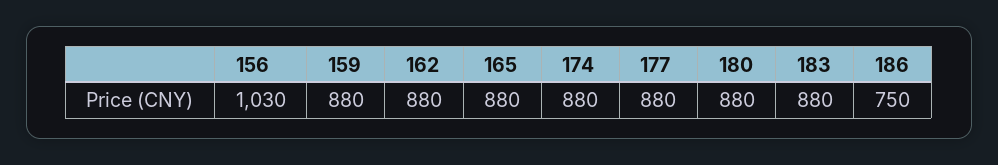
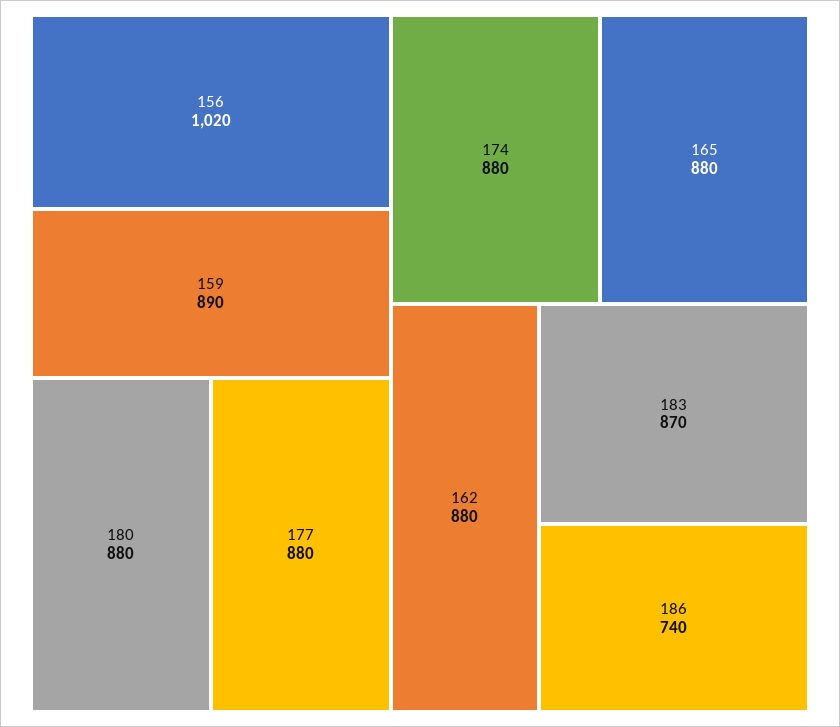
156: 1030 -> 1020
159: 880 -> 890
183: 880 -> 870
186: 750 -> 740

